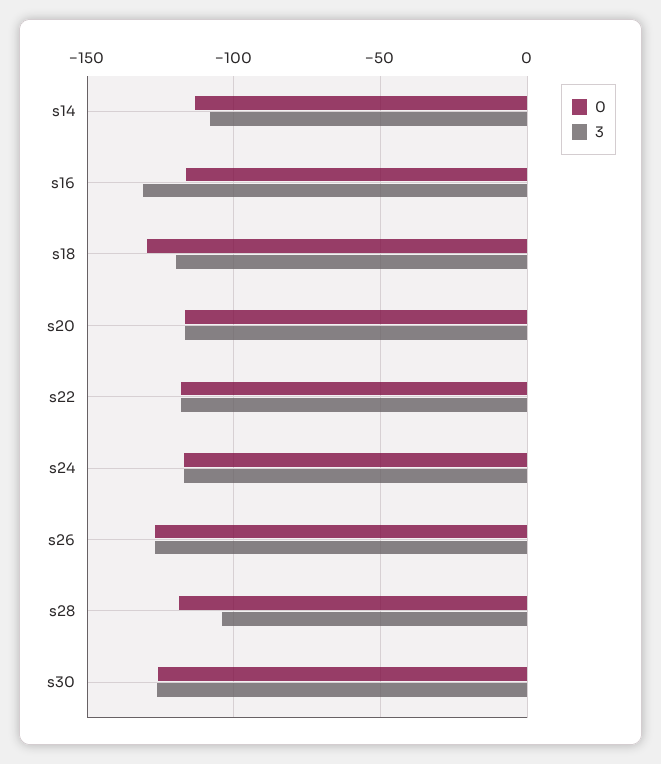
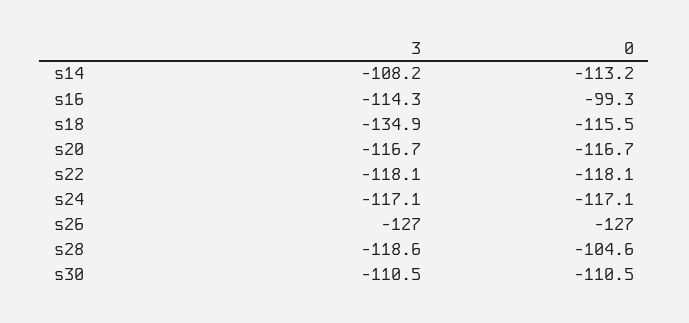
0, s16: -115 -> -99.3
3, s16: -130 -> -114.3
0, s18: -130 -> -115.5
3, s18: -120 -> -134.9
0, s28: -120 -> -104.6
3, s28: -105 -> -118.6
0, s30: -125 -> -110.5
3, s30: -125 -> -110.5

